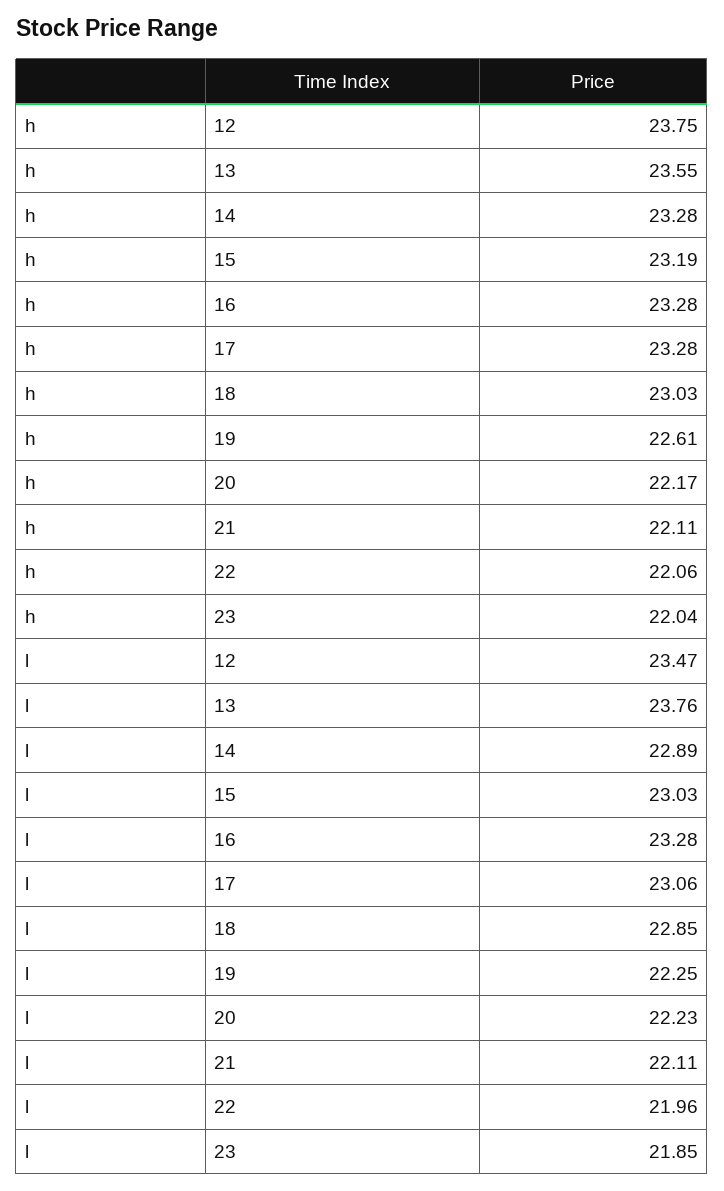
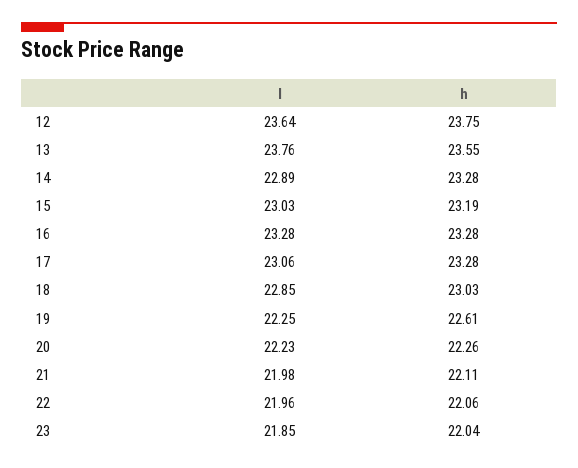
h, 20: 22.17 -> 22.26
l, 12: 23.47 -> 23.64
l, 21: 22.11 -> 21.98

